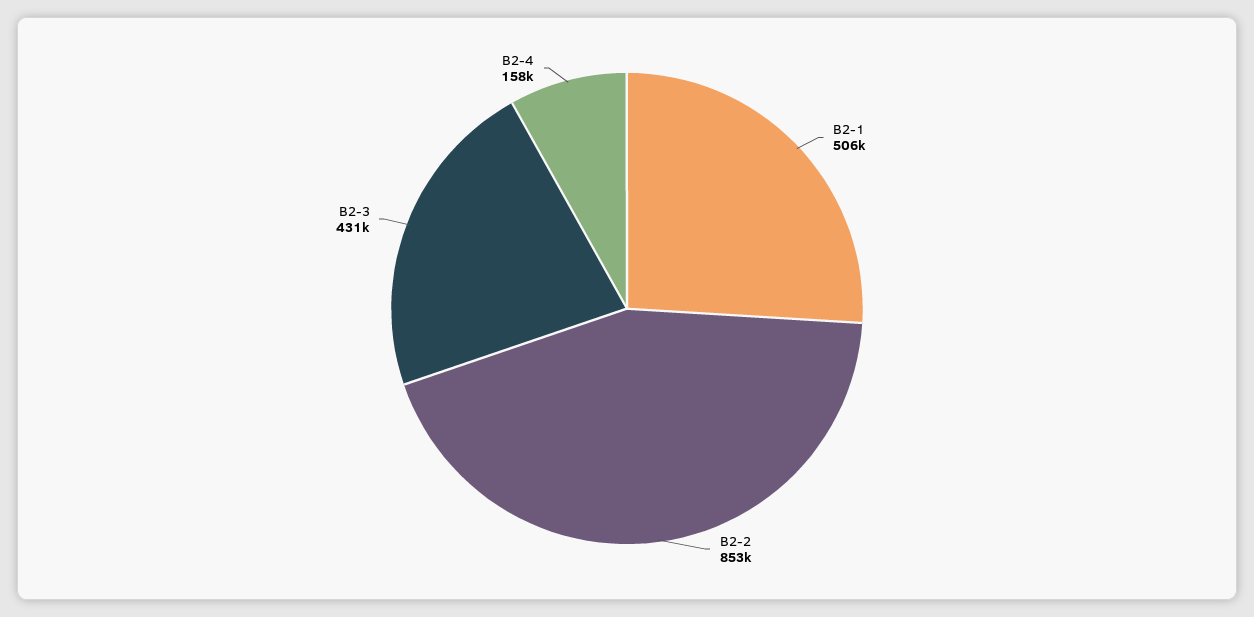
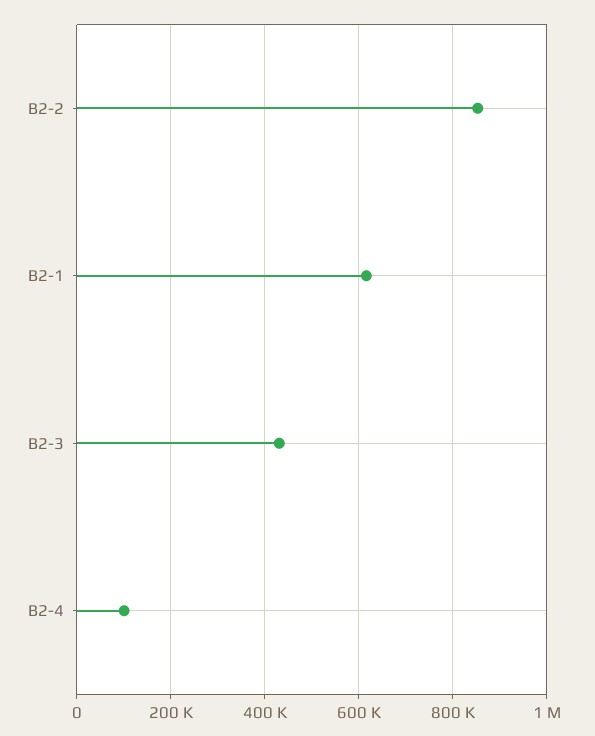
В2-1: 506000 -> 620000
В2-4: 158000 -> 100000

